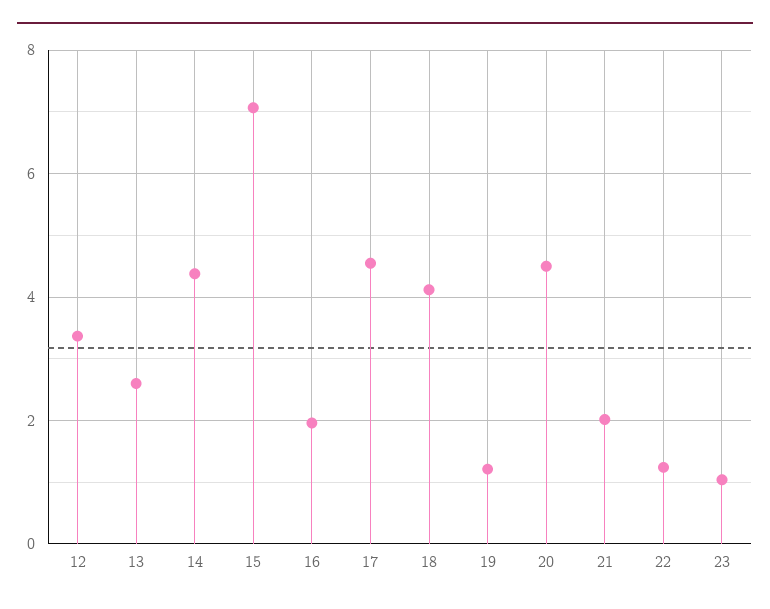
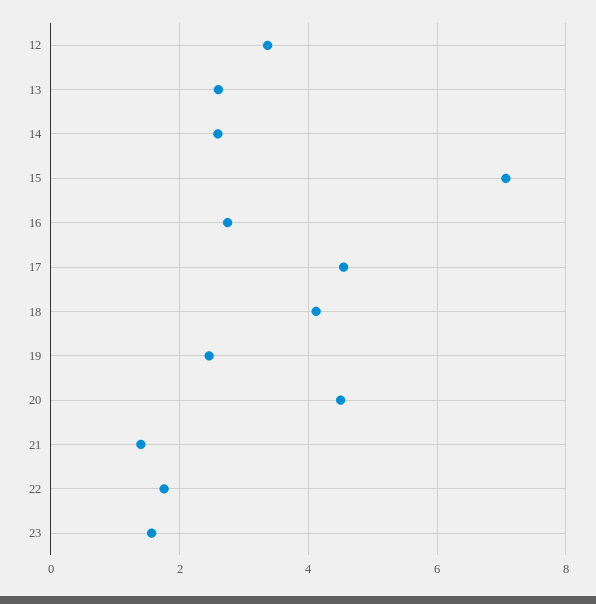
14: 4.4 -> 2.6
16: 2 -> 2.8
19: 1.2 -> 2.4
21: 2 -> 1.4
22: 1.2 -> 1.8
23: 1 -> 1.6

